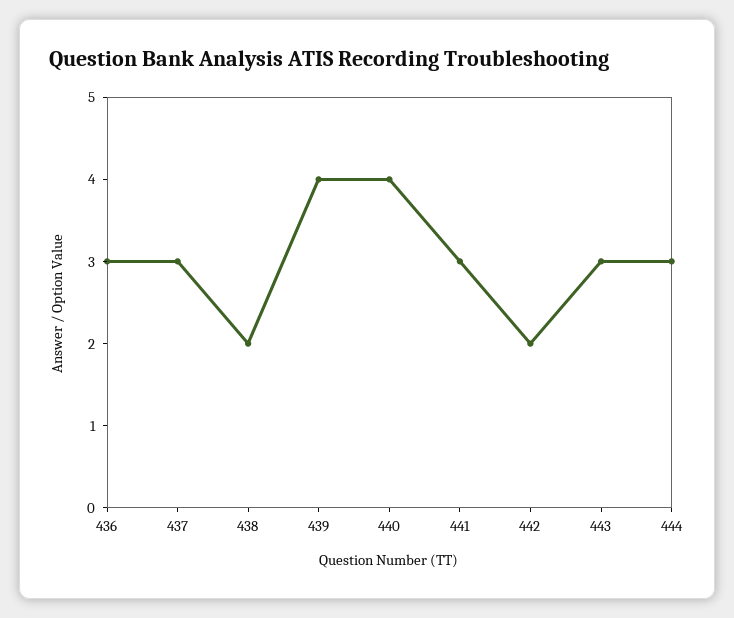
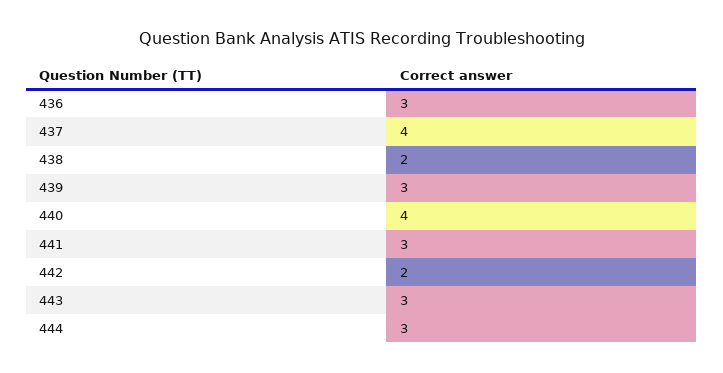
437: 3 -> 4
439: 4 -> 3

